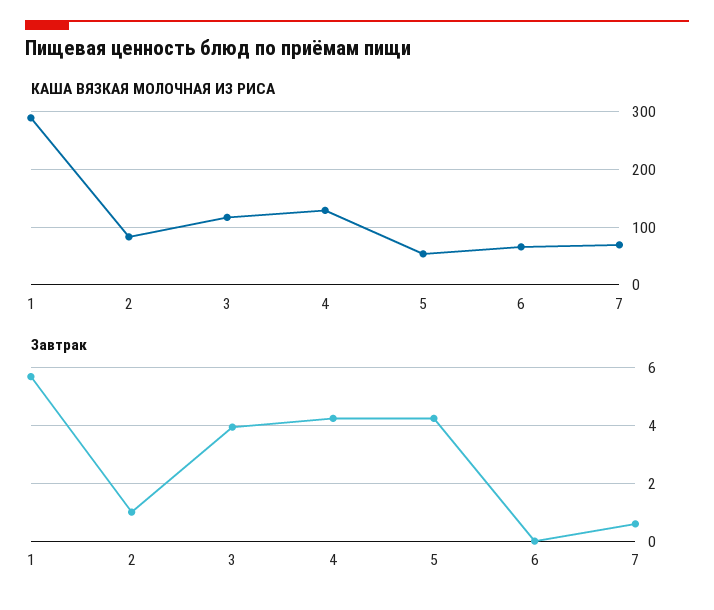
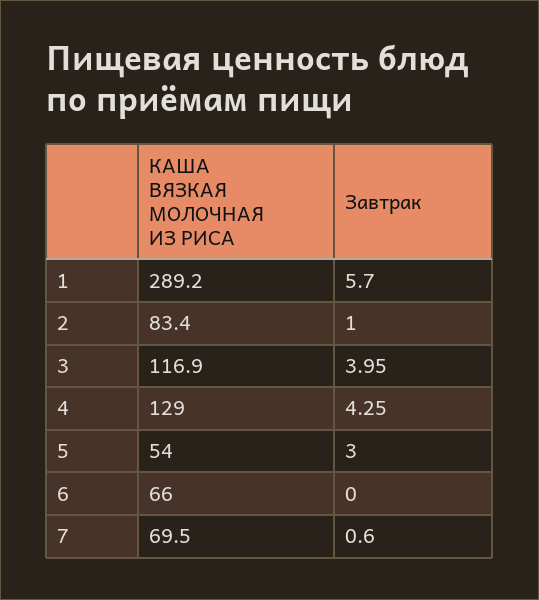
Завтрак, 5: 4.25 -> 3

